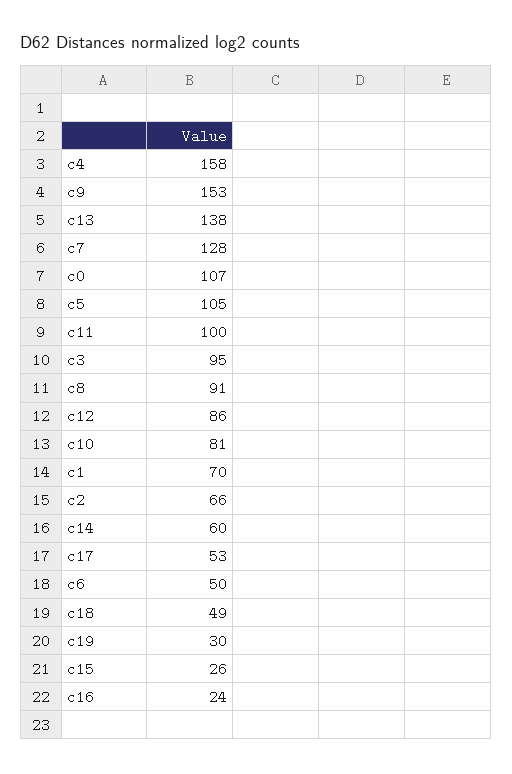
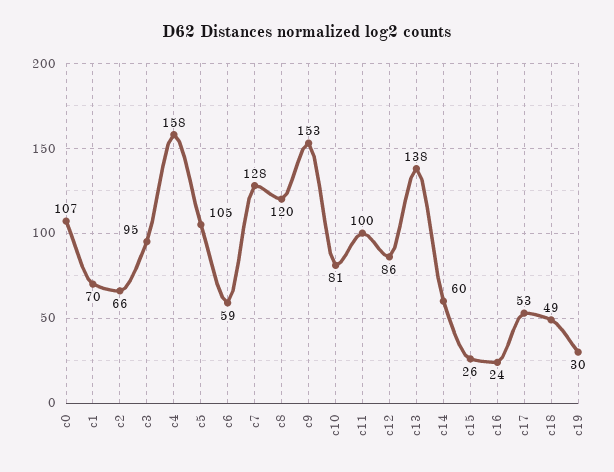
c8: 91 -> 120
c6: 50 -> 59

